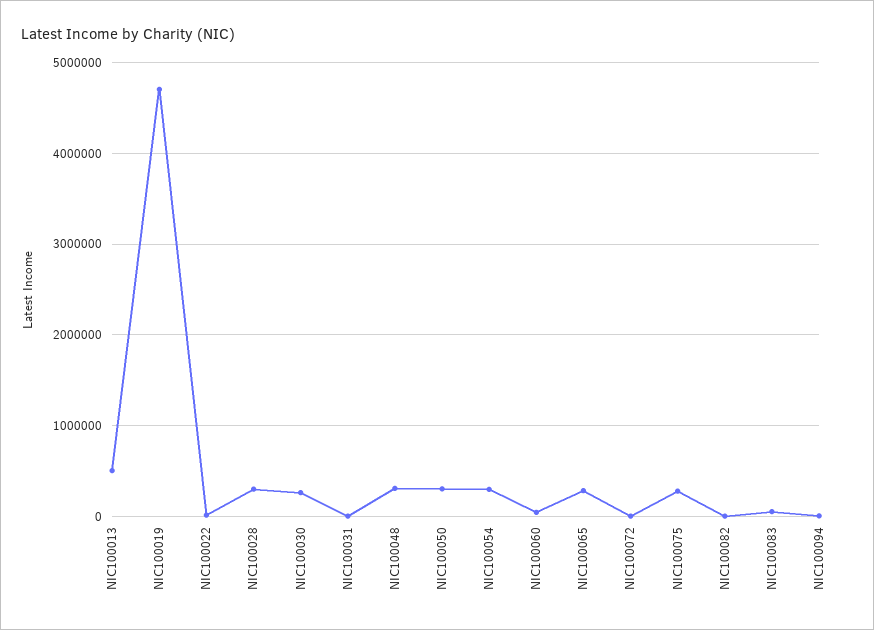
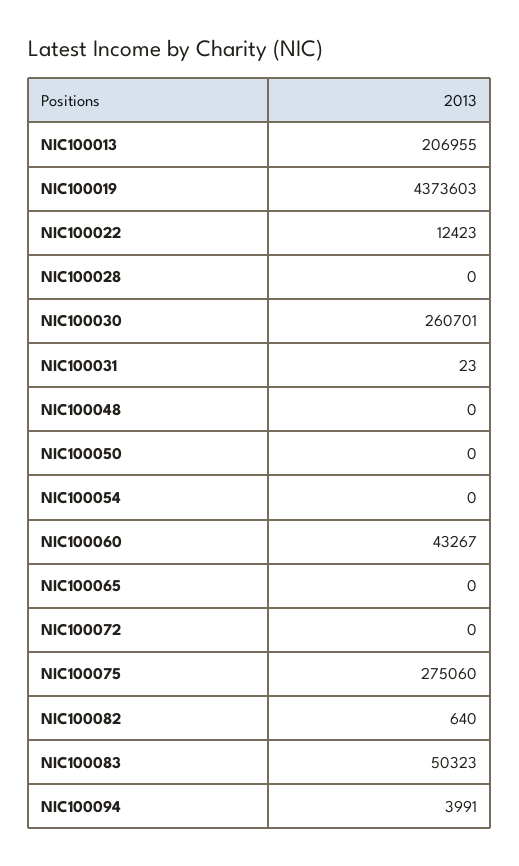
NIC100013: 500000 -> 206955
NIC100019: 4700000 -> 4373603
NIC100028: 300000 -> 0
NIC100048: 300000 -> 0
NIC100050: 300000 -> 0
NIC100054: 300000 -> 0
NIC100065: 300000 -> 0

